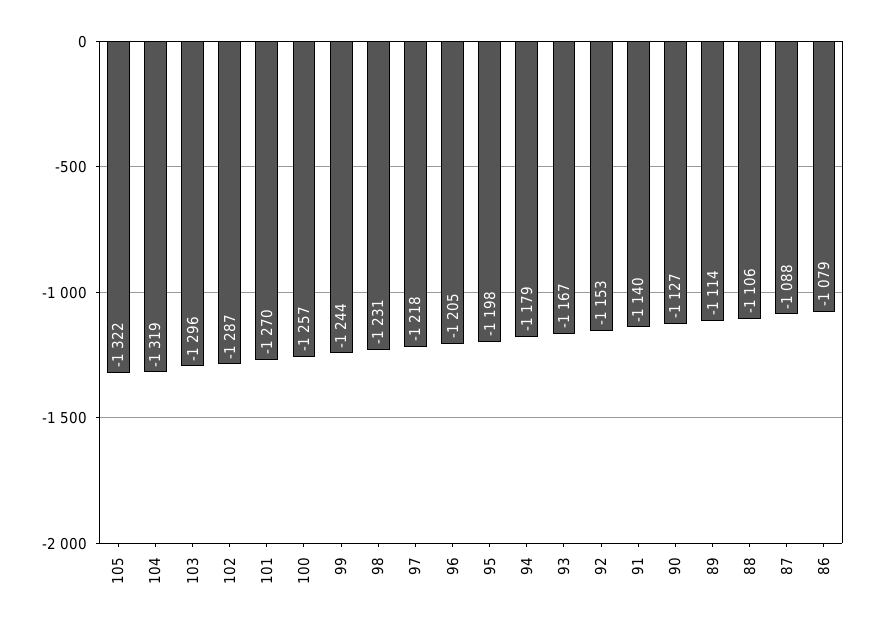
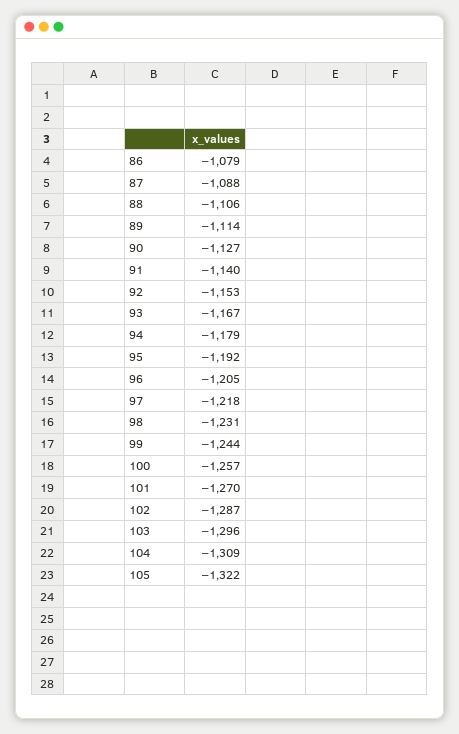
104: -1319 -> -1309
95: -1198 -> -1192

